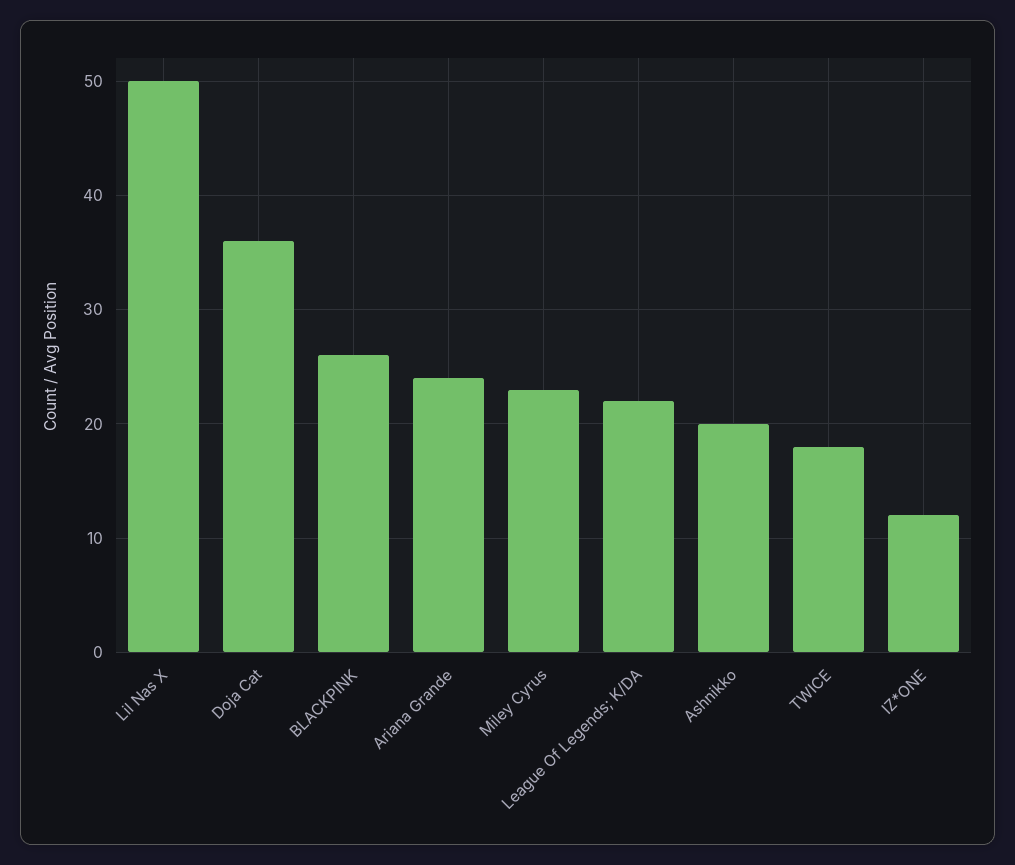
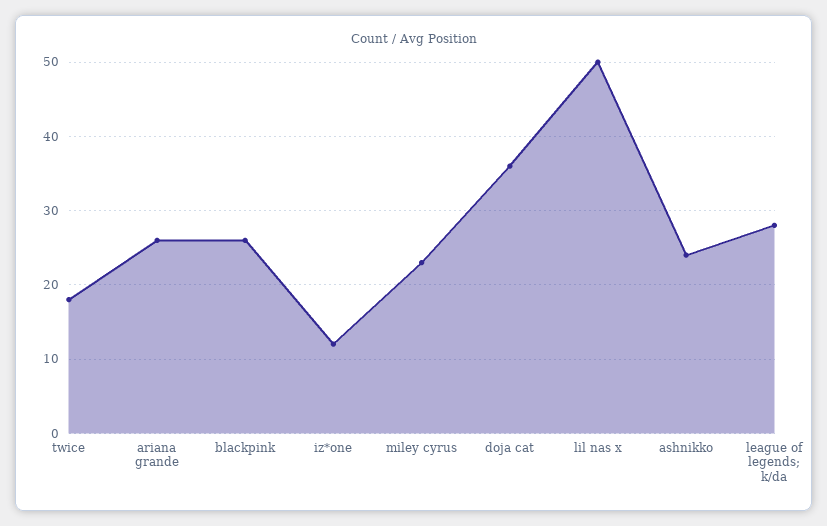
Ariana Grande: 24 -> 26
League Of Legends; K/DA: 22 -> 28
Ashnikko: 20 -> 24

